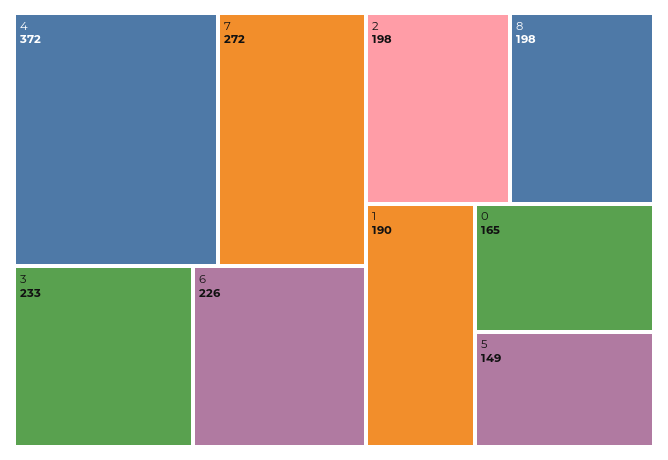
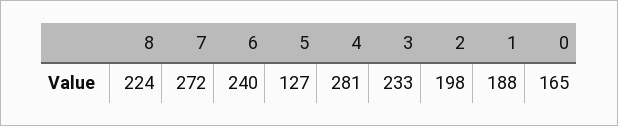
4: 372 -> 281
6: 226 -> 240
8: 198 -> 224
1: 190 -> 188
5: 149 -> 127

